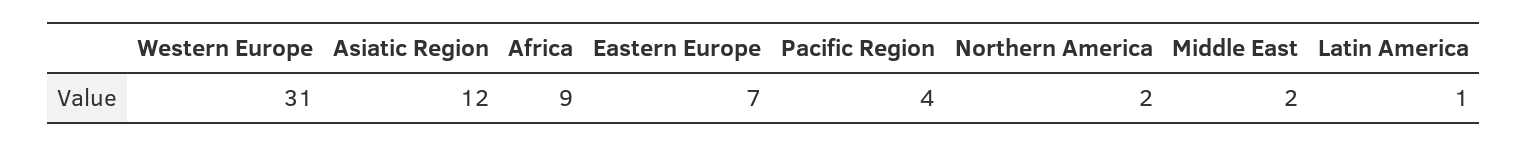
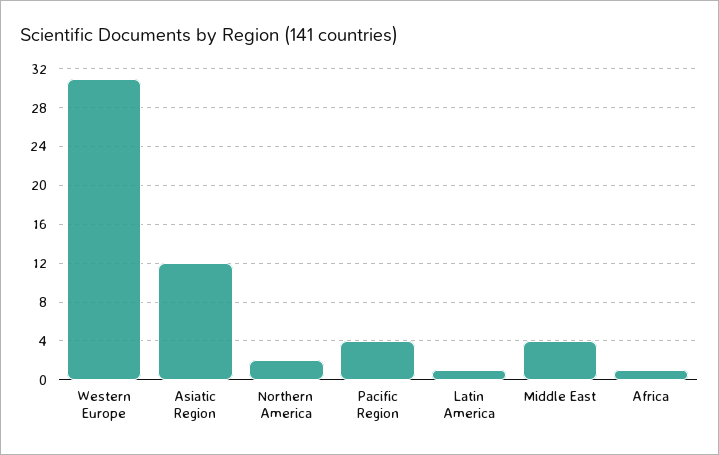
Africa: 9 -> 1
Eastern Europe: 7 -> none
Middle East: 2 -> 4

